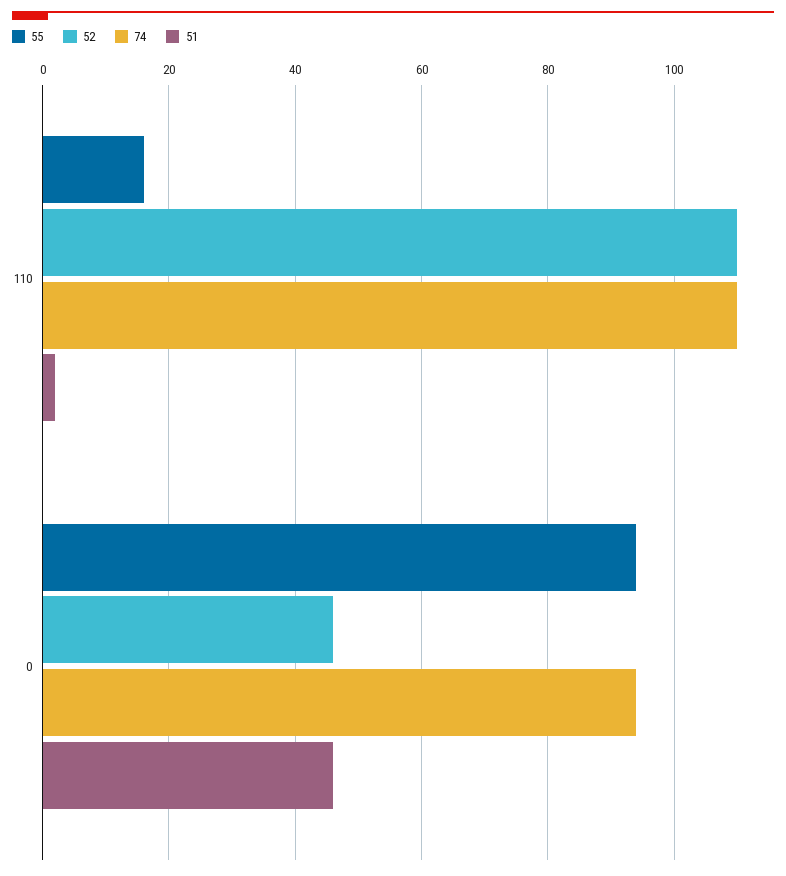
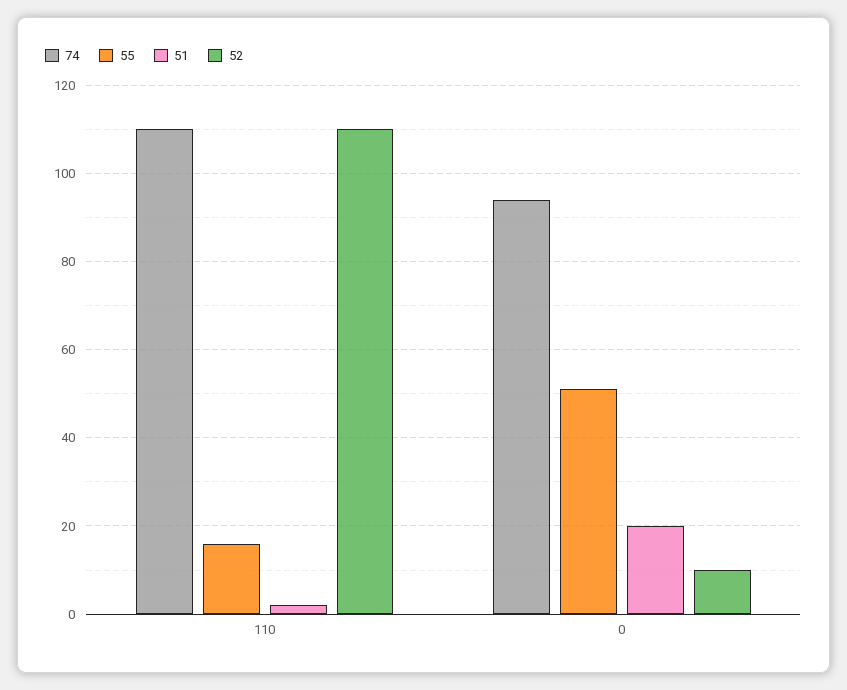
55, 0: 95 -> 50
52, 0: 45 -> 10
51, 0: 45 -> 20

